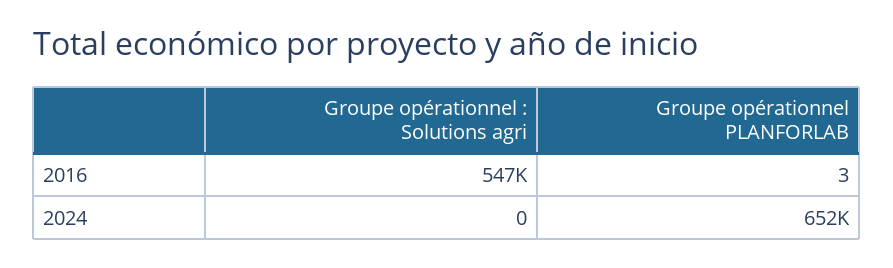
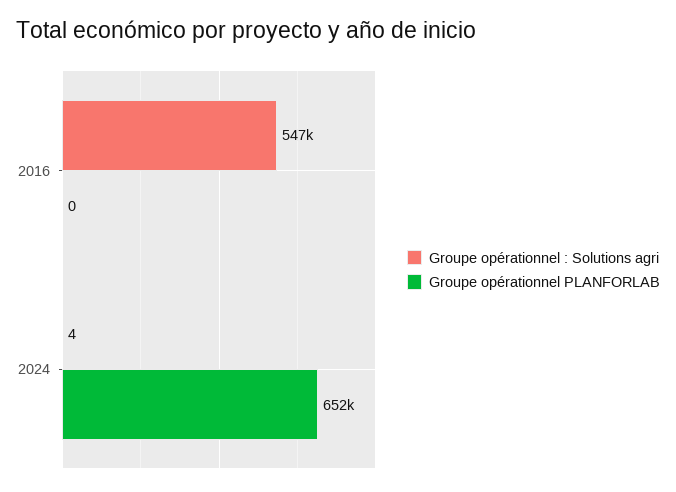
Groupe opérationnel PLANFORLAB, 2016: 3 -> 0
Groupe opérationnel : Solutions agri, 2024: 0 -> 4

